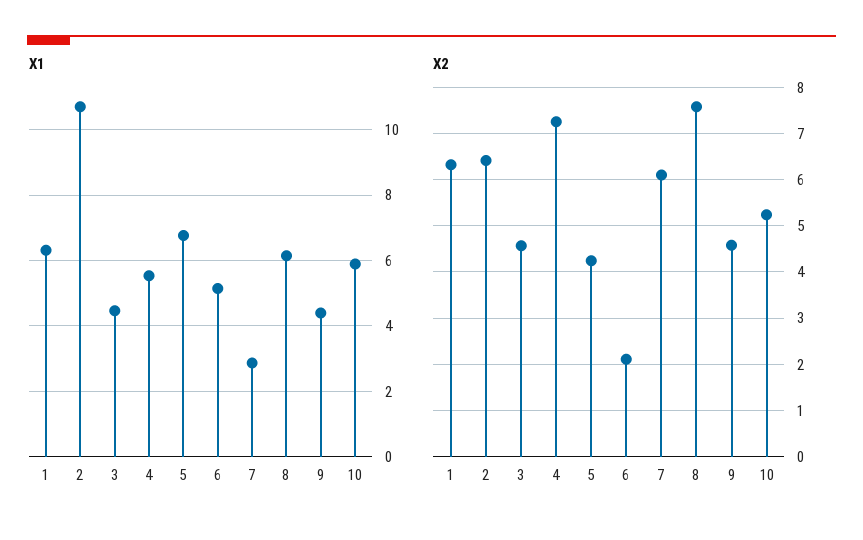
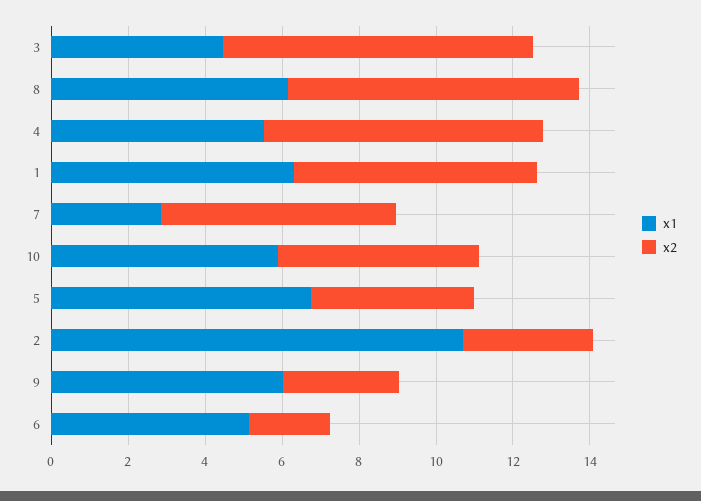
X1, 9: 4.4 -> 6
X2, 2: 6.4 -> 3.5
X2, 3: 4.6 -> 8
X2, 9: 4.6 -> 3

